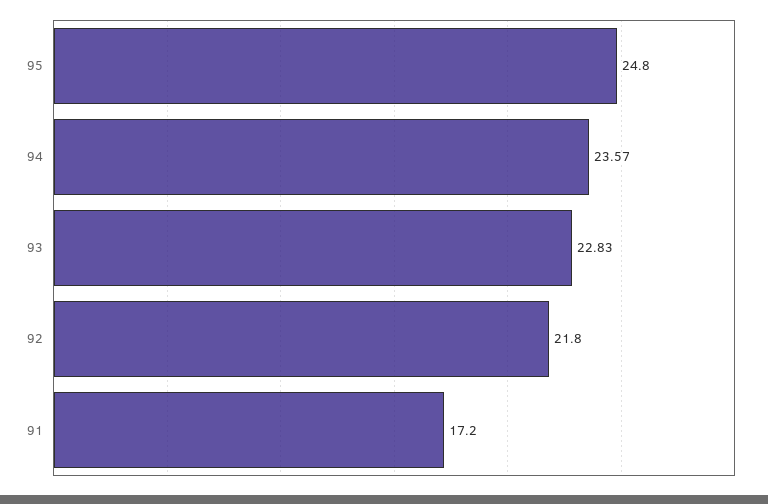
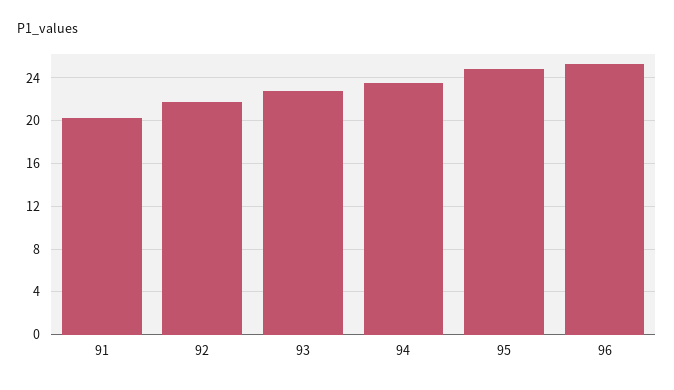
91: 17.2 -> 20
96: none -> 25

